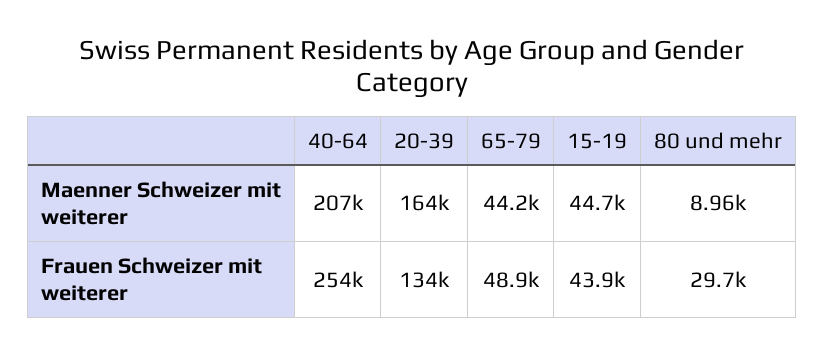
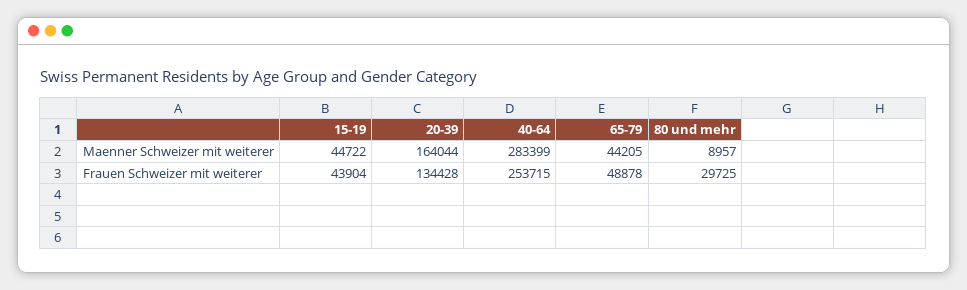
40-64, Maenner Schweizer mit weiterer: 207000 -> 283399

